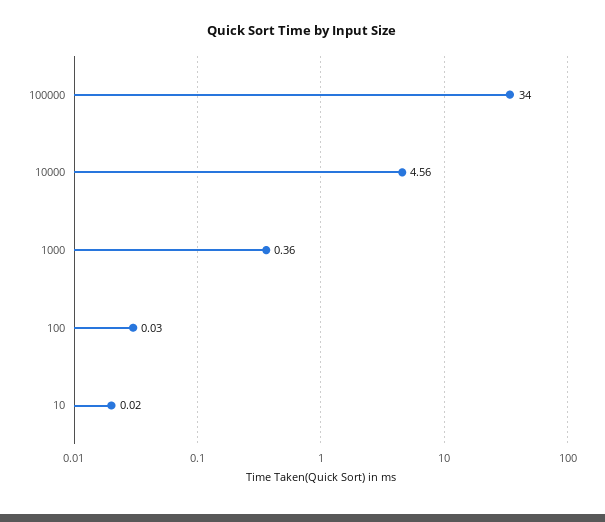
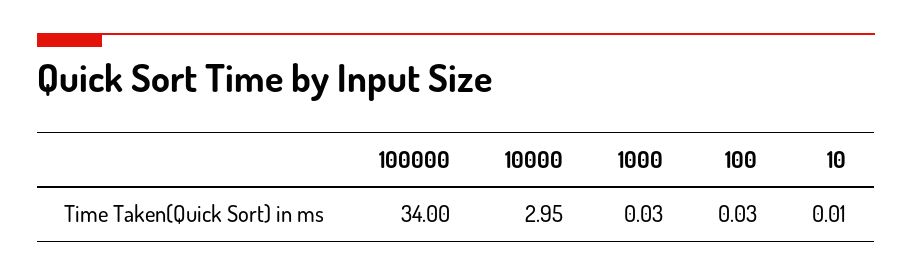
10000: 4.56 -> 2.95
1000: 0.36 -> 0.03
10: 0.02 -> 0.01

